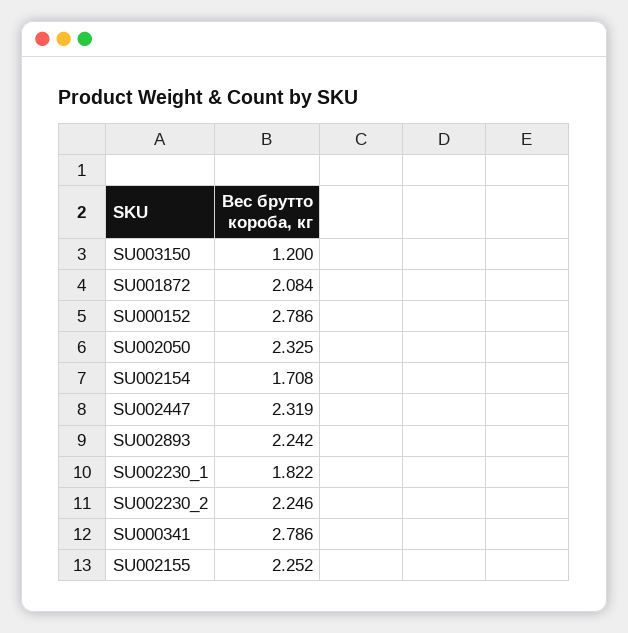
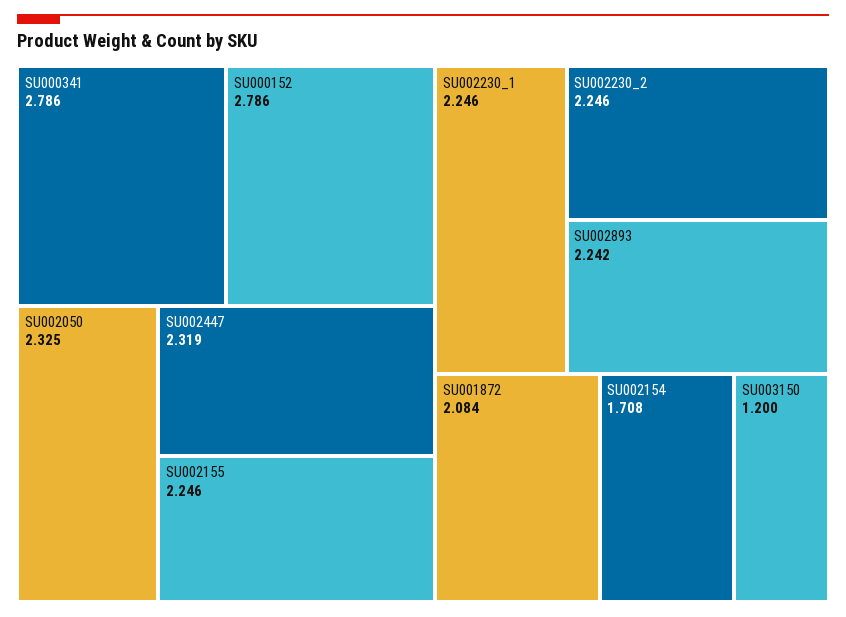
SU002230_1: 1.822 -> 2.246
SU002155: 2.252 -> 2.246

